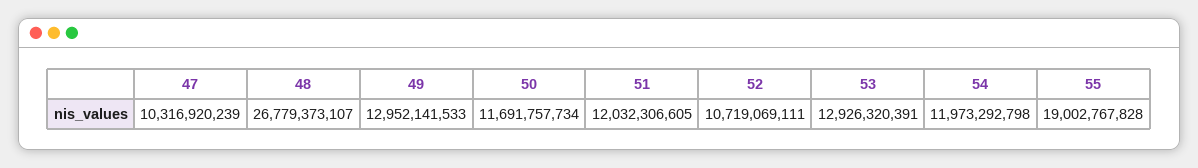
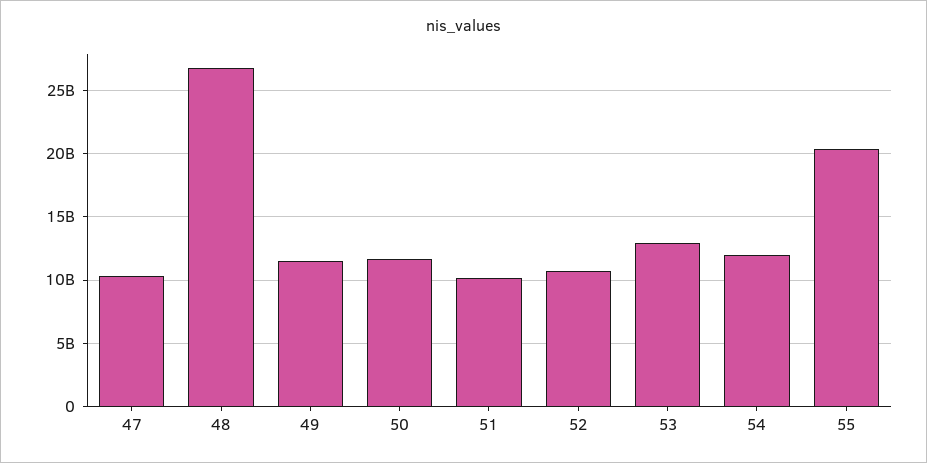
49: 12952141533 -> 11500000000
51: 12032306605 -> 10000000000
55: 19002767828 -> 20500000000

